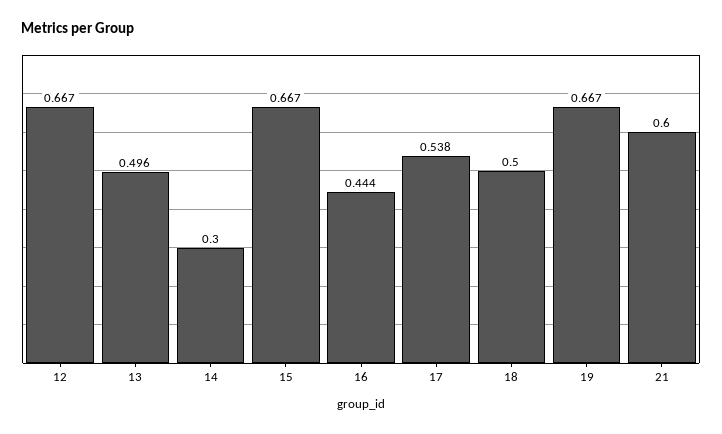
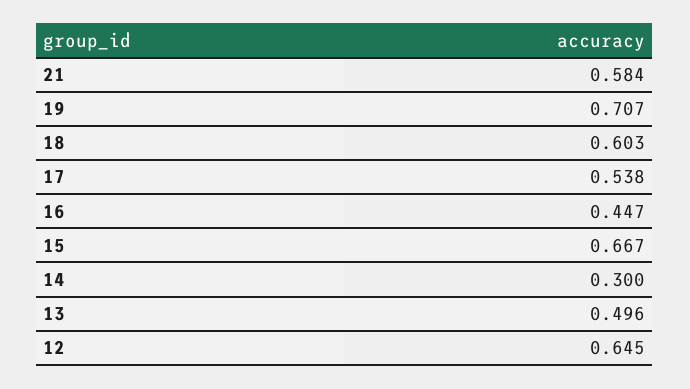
12: 0.667 -> 0.645
16: 0.444 -> 0.447
18: 0.5 -> 0.603
19: 0.667 -> 0.707
21: 0.6 -> 0.584

